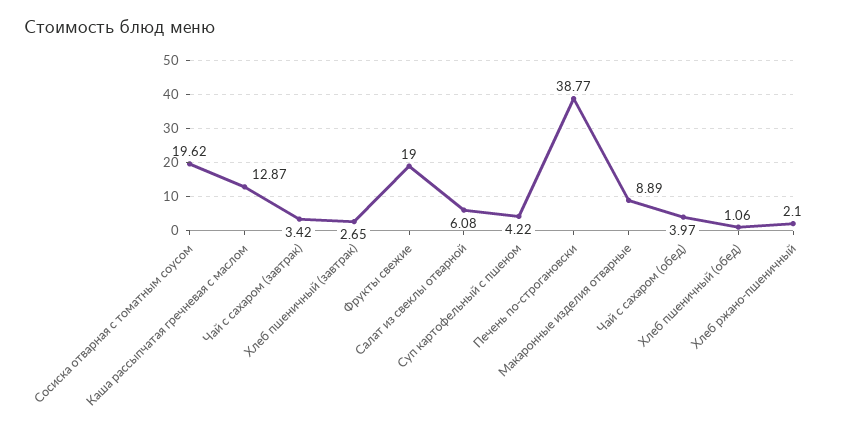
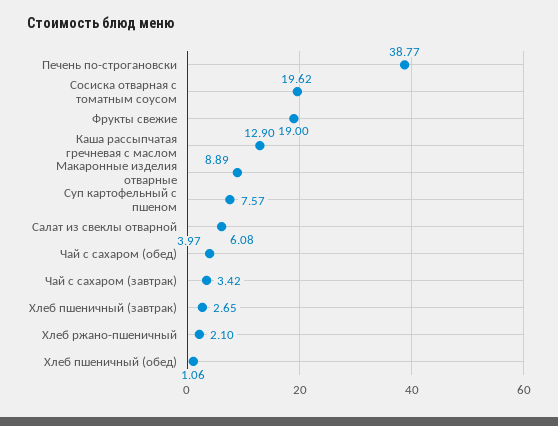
Каша рассыпчатая гречневая с маслом: 12.87 -> 12.9
Суп картофельный с пшеном: 4.22 -> 7.57

